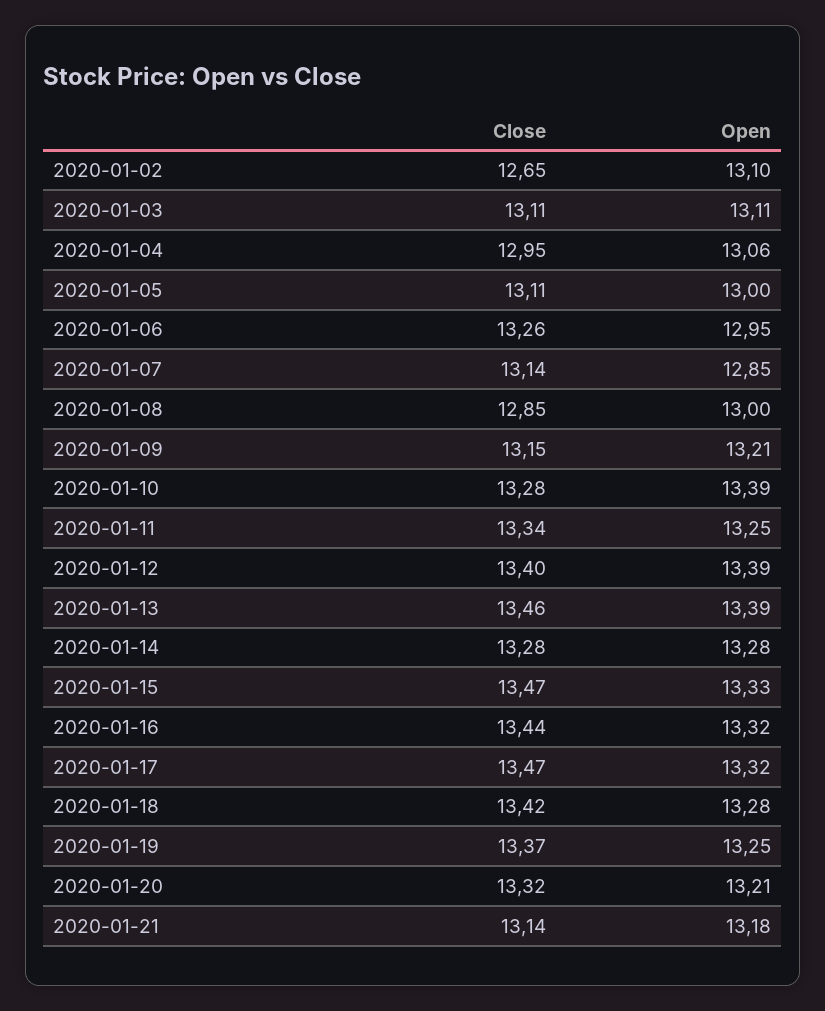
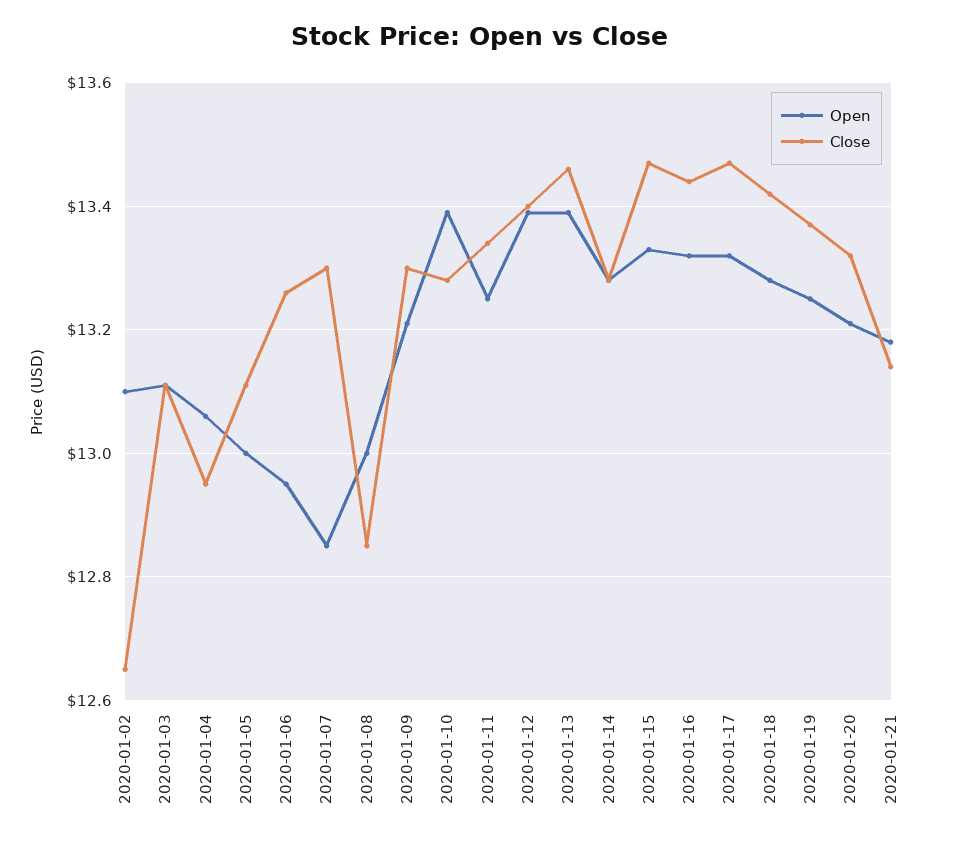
Close, 2020-01-07: 13.14 -> 13.3
Close, 2020-01-09: 13.15 -> 13.3

